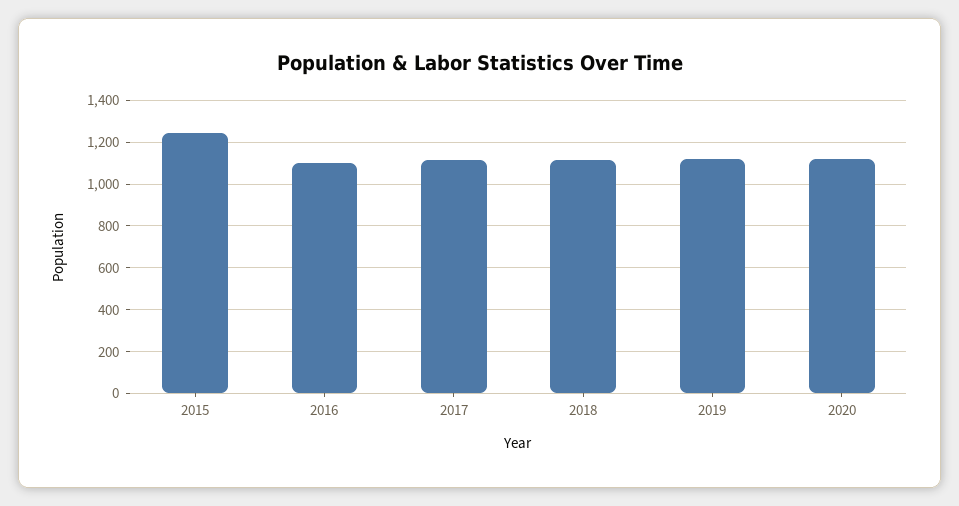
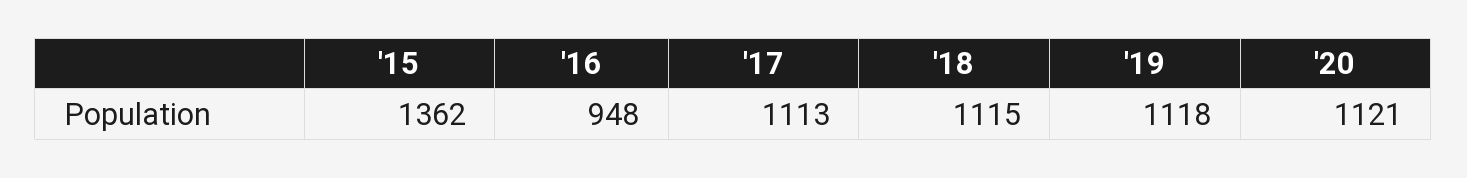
2015: 1250 -> 1362
2016: 1100 -> 948

